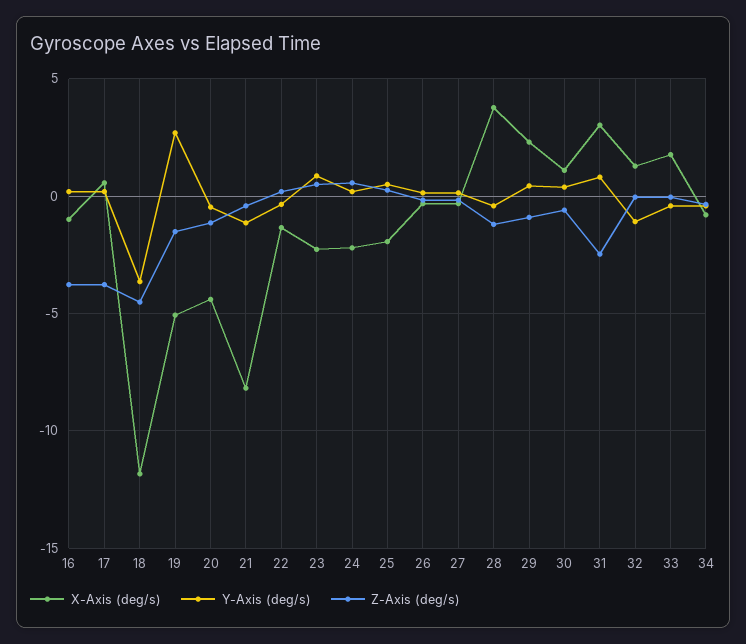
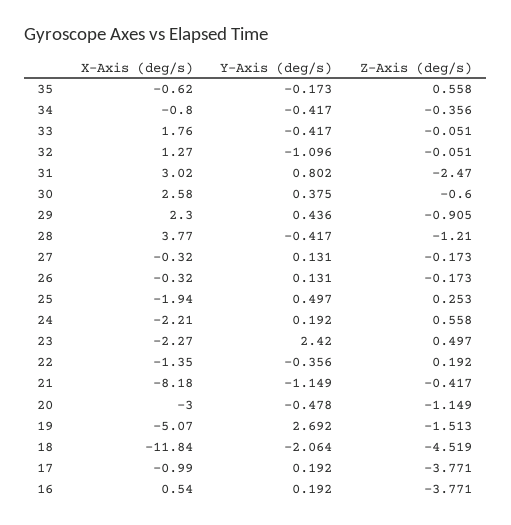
X-Axis (deg/s), 16: -1 -> 0.54
X-Axis (deg/s), 17: 0.5 -> -0.99
Y-Axis (deg/s), 18: -3.5 -> -2.064
X-Axis (deg/s), 20: -4.5 -> -3
Y-Axis (deg/s), 23: 1 -> 2.42
X-Axis (deg/s), 30: 1 -> 2.58
X-Axis (deg/s), 35: none -> -0.62
Y-Axis (deg/s), 35: none -> -0.173
Z-Axis (deg/s), 35: none -> 0.558

